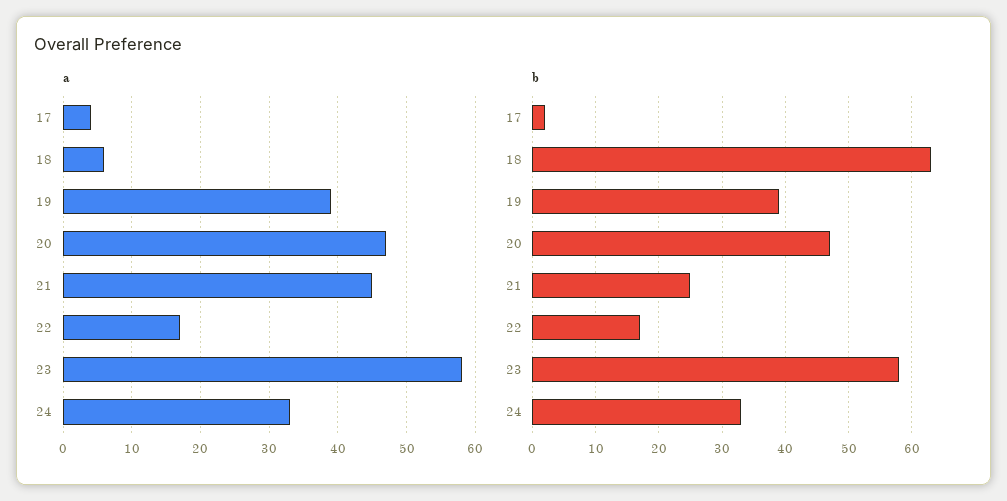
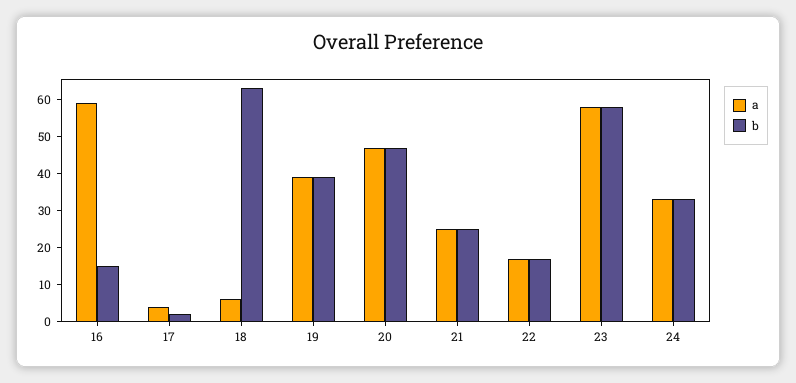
a, 21: 45 -> 25
a, 16: none -> 60
b, 16: none -> 15

